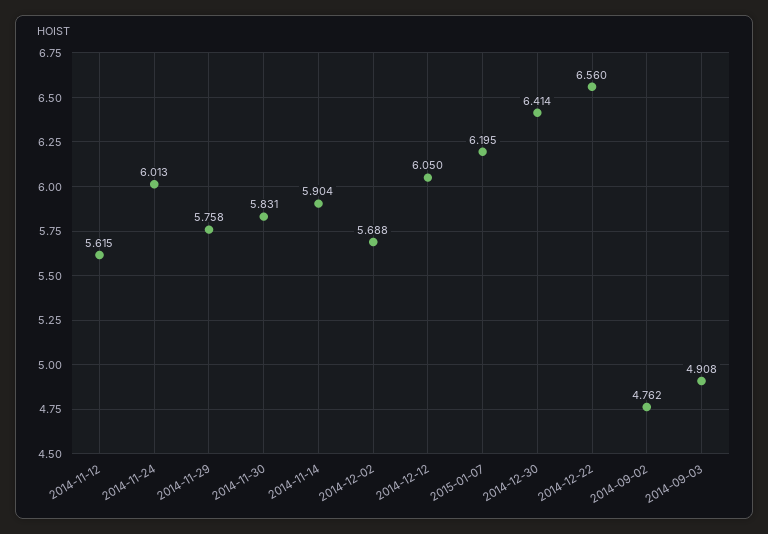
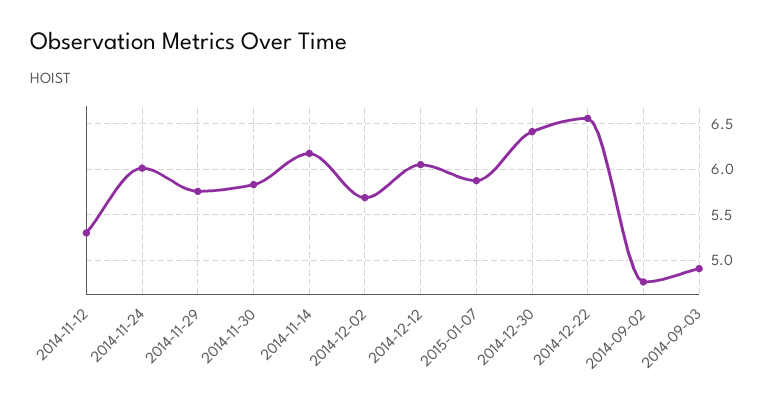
2014-11-12: 5.615 -> 5.3
2014-11-14: 5.904 -> 6.2
2015-01-07: 6.195 -> 5.9

